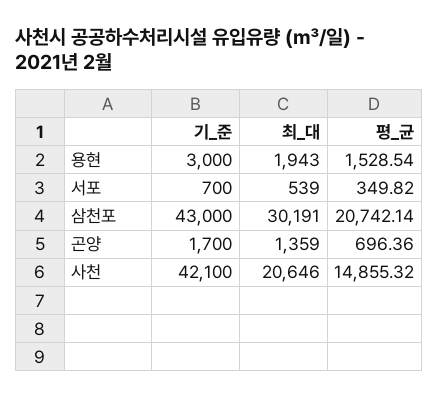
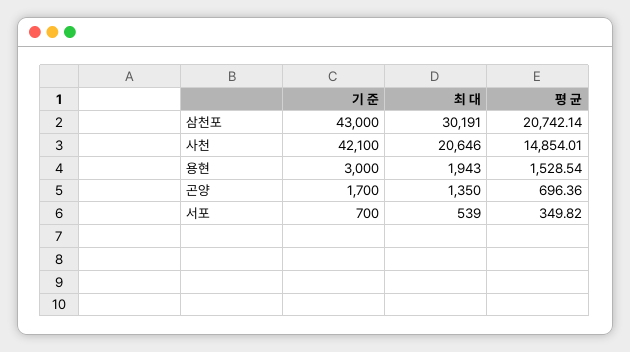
최_대, 곤양: 1359 -> 1350
평_균, 사천: 14855.32 -> 14854.01

